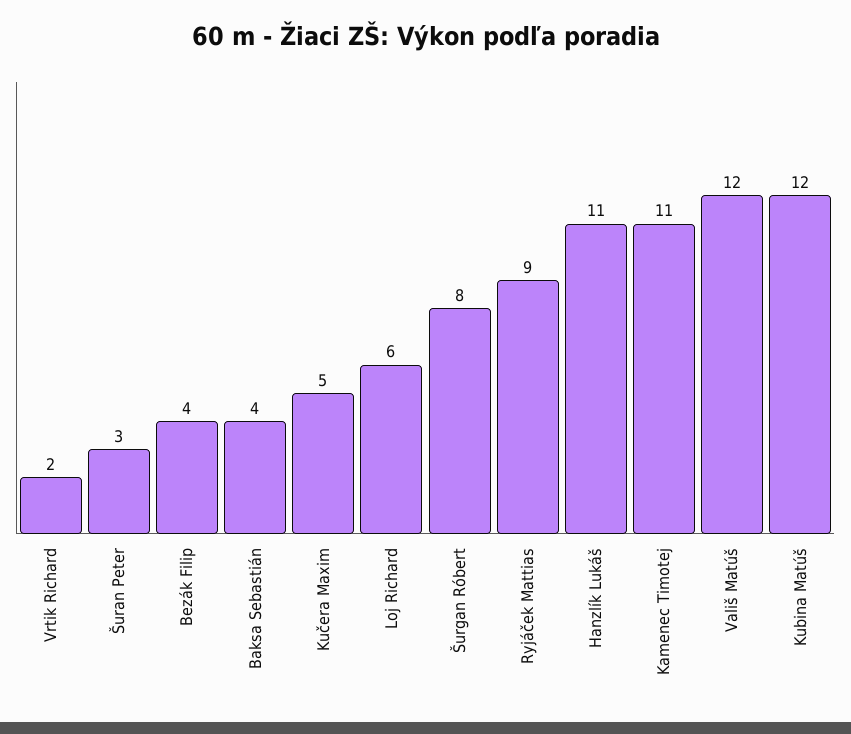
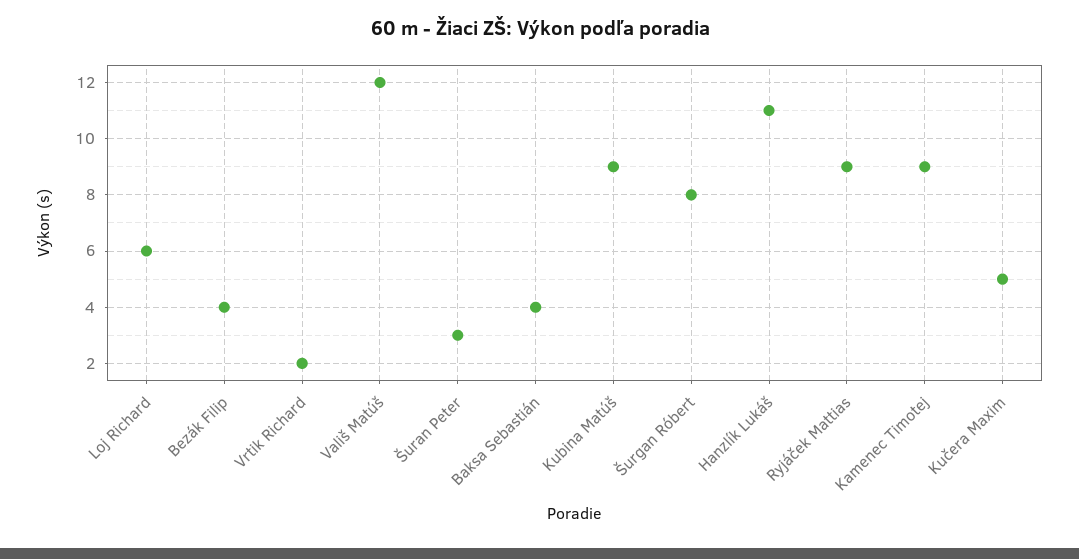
Kamenec Timotej: 11 -> 9
Kubina Matúš: 12 -> 9

